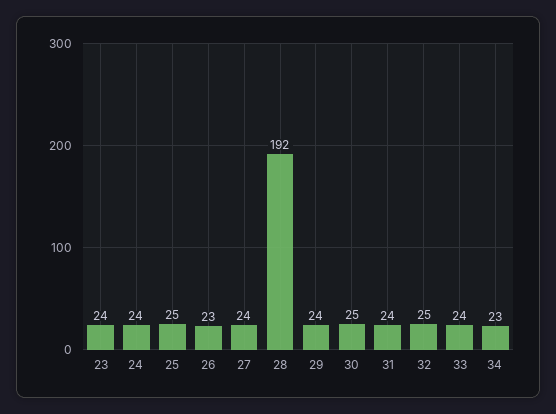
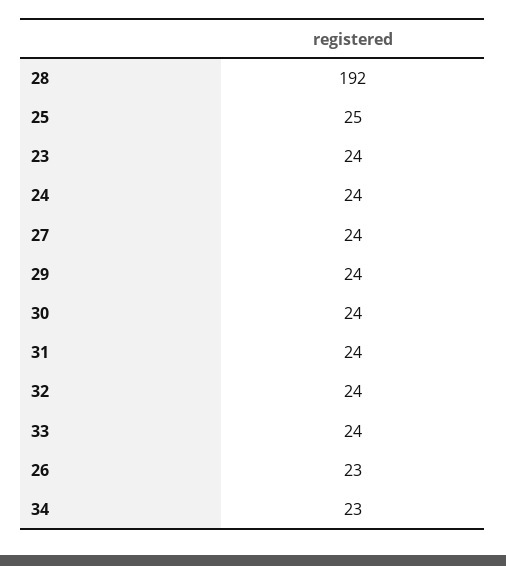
30: 25 -> 24
32: 25 -> 24

